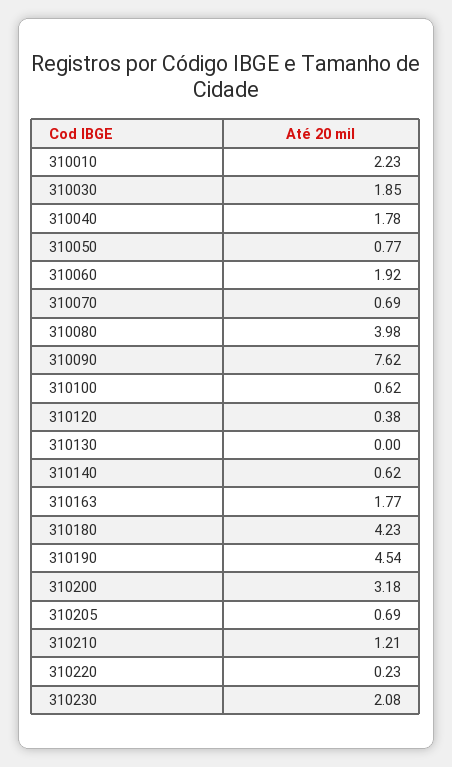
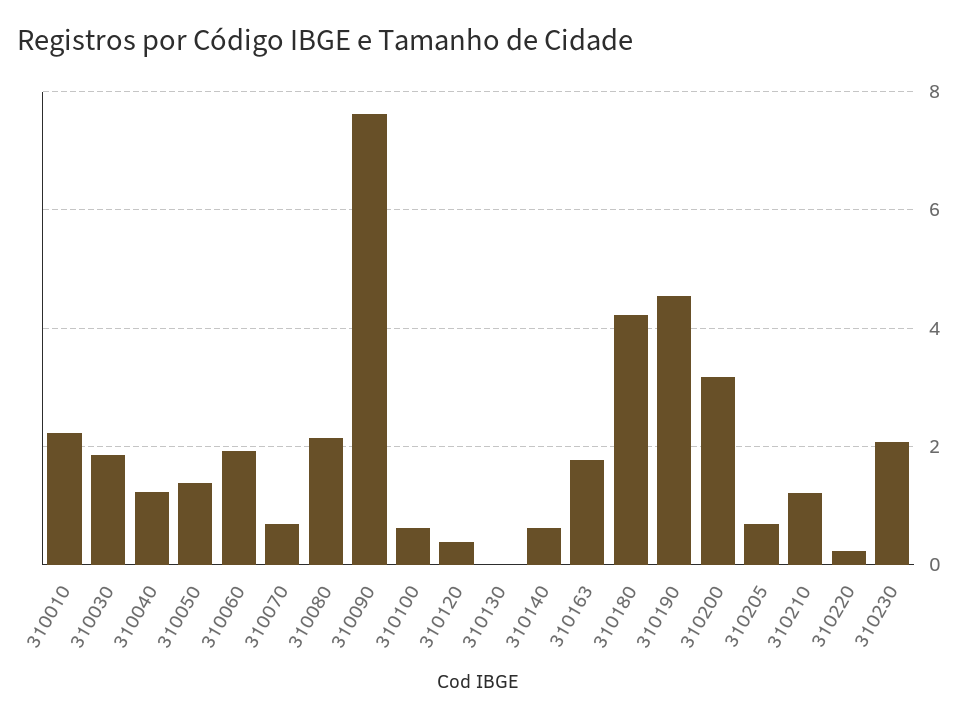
310040: 1.78 -> 1.2
310050: 0.77 -> 1.4
310080: 3.98 -> 2.2

